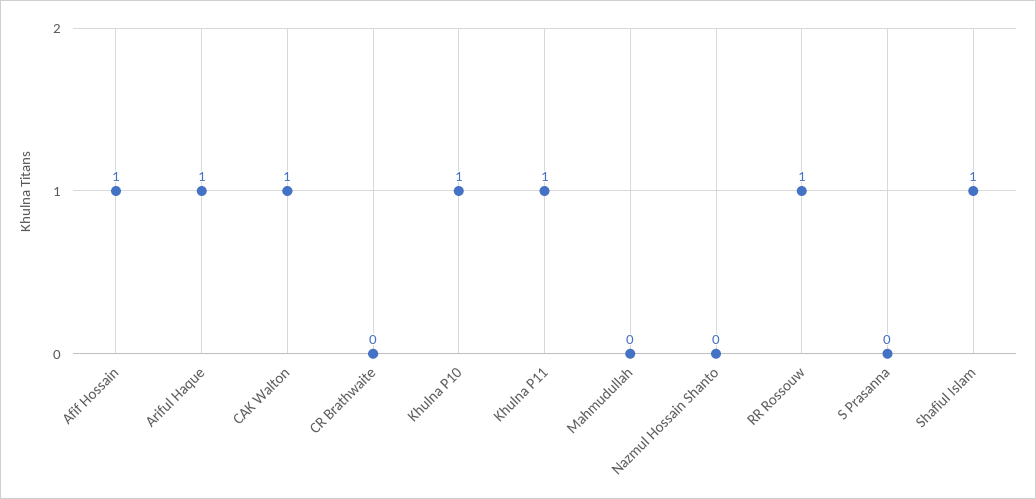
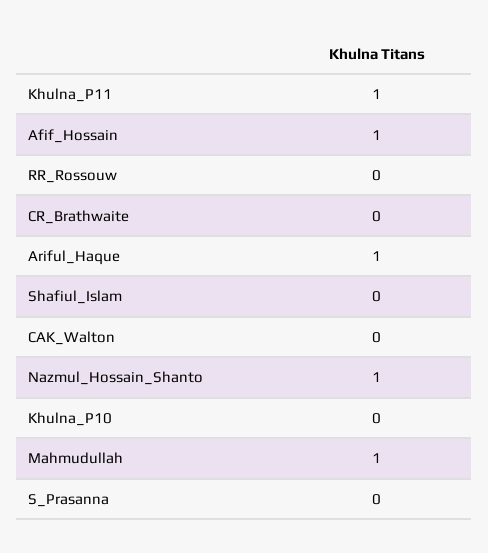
CAK Walton: 1 -> 0
Khulna P10: 1 -> 0
Mahmudullah: 0 -> 1
Nazmul Hossain Shanto: 0 -> 1
RR Rossouw: 1 -> 0
Shafiul Islam: 1 -> 0

